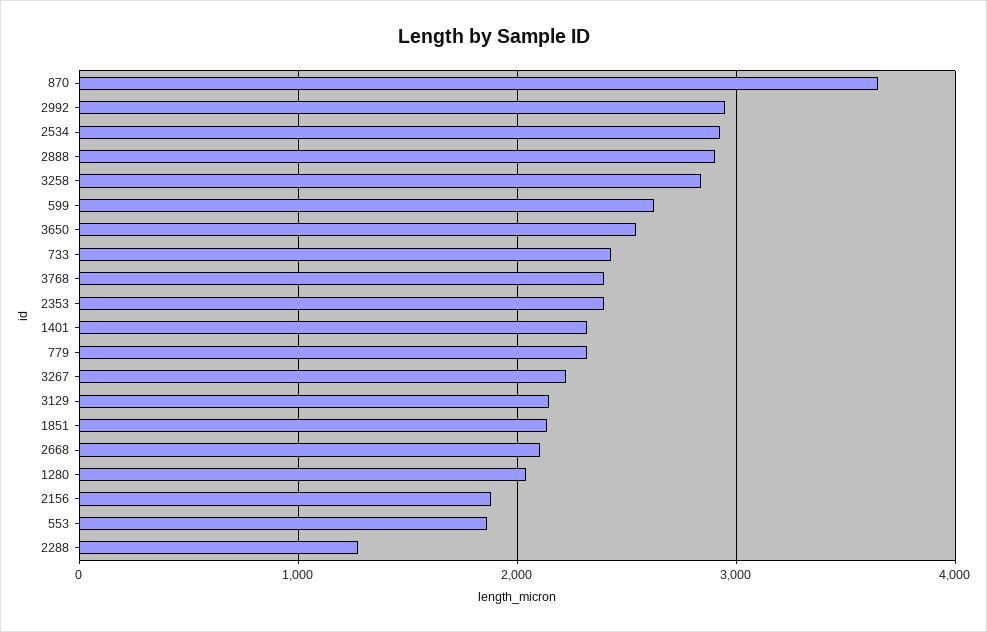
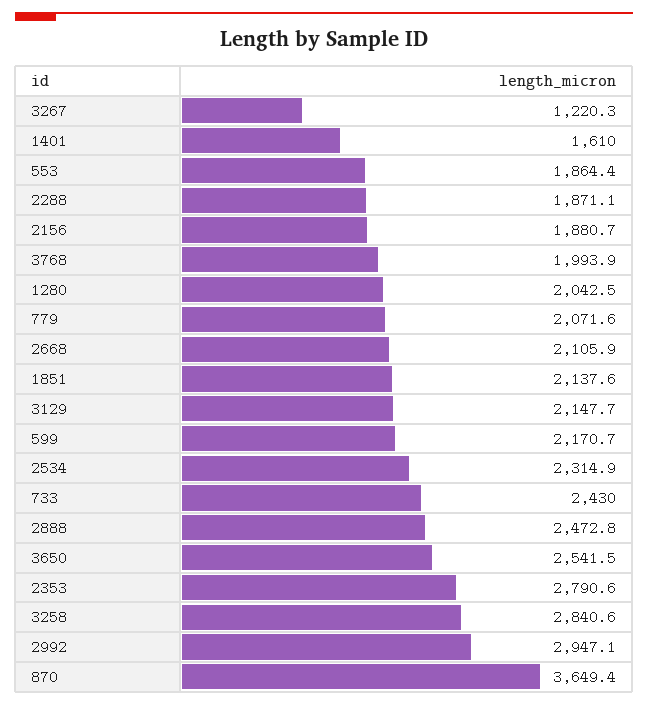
2534: 2900 -> 2314.9
2888: 2900 -> 2472.8
599: 2600 -> 2170.7
3768: 2400 -> 1993.9
2353: 2400 -> 2790.6
1401: 2300 -> 1610
779: 2300 -> 2071.6
3267: 2200 -> 1220.3
2288: 1300 -> 1871.1

